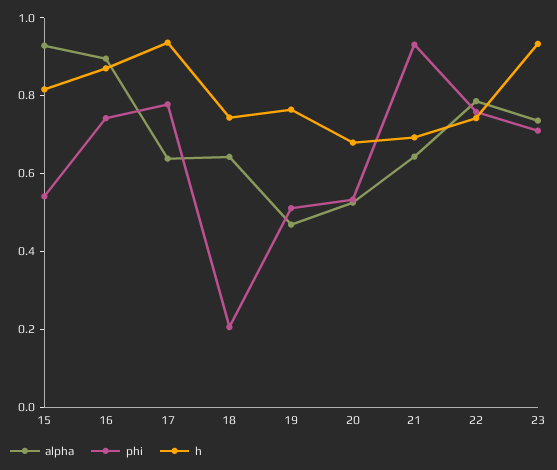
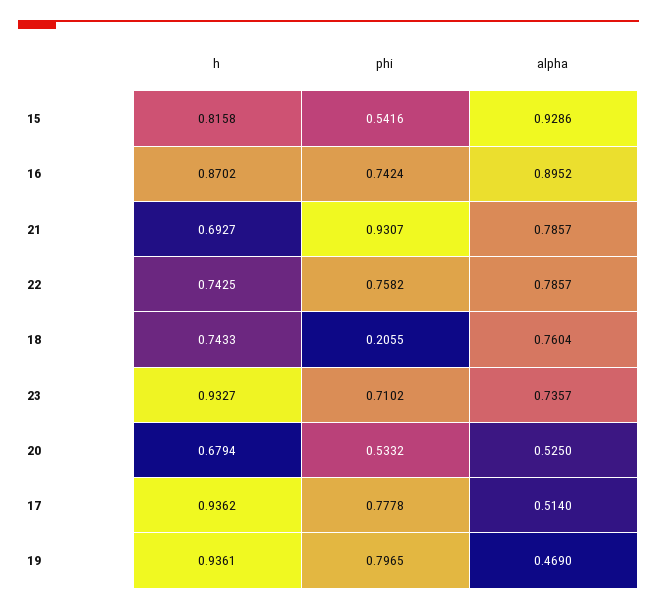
alpha, 17: 0.65 -> 0.514
alpha, 18: 0.65 -> 0.7604
phi, 19: 0.5 -> 0.7965
h, 19: 0.75 -> 0.9361
alpha, 21: 0.65 -> 0.7857

